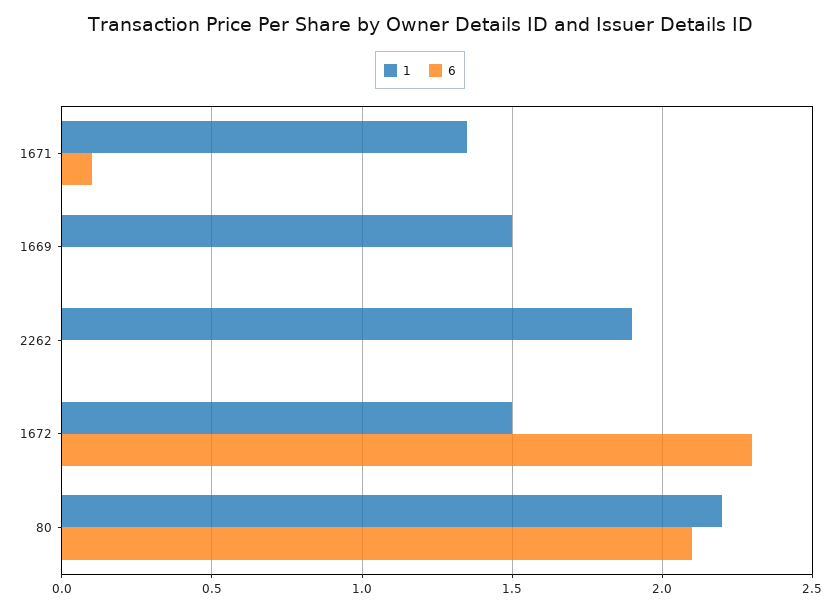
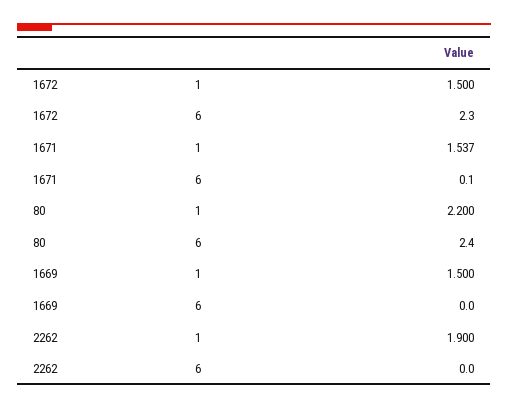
1, 1671: 1.35 -> 1.537
6, 80: 2.1 -> 2.4

